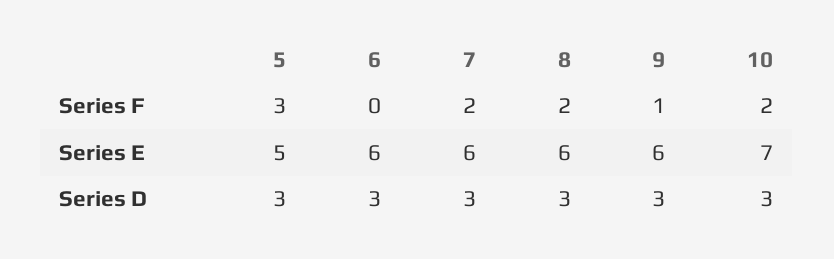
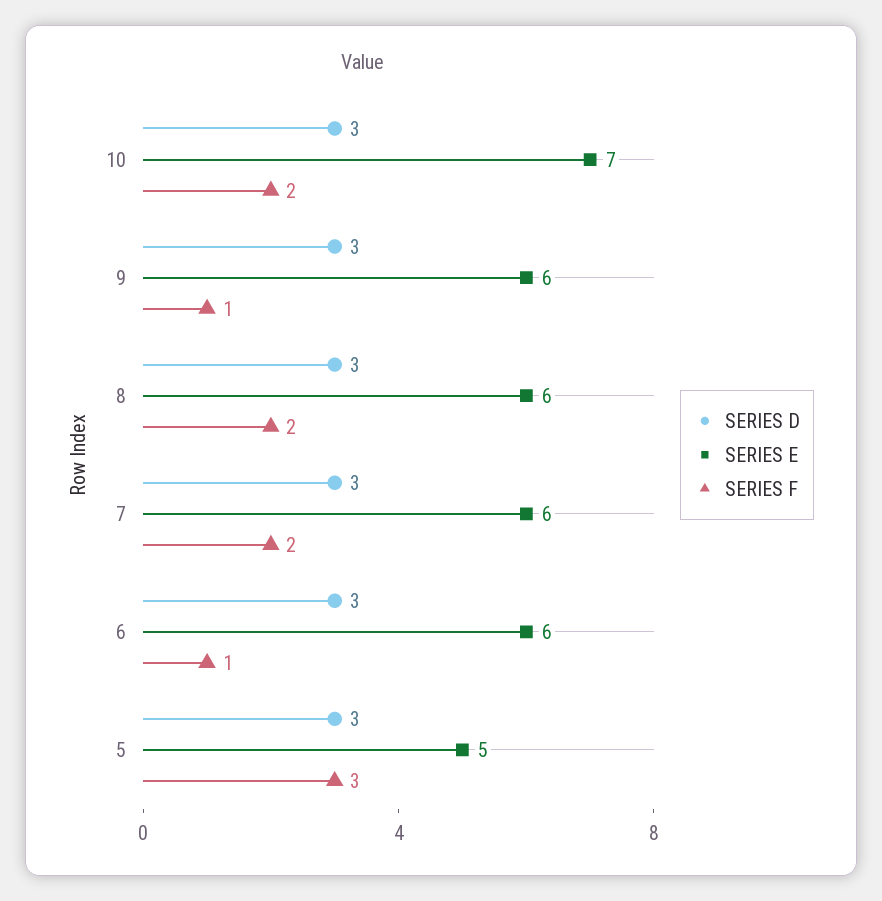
Series F, 6: 0 -> 1

